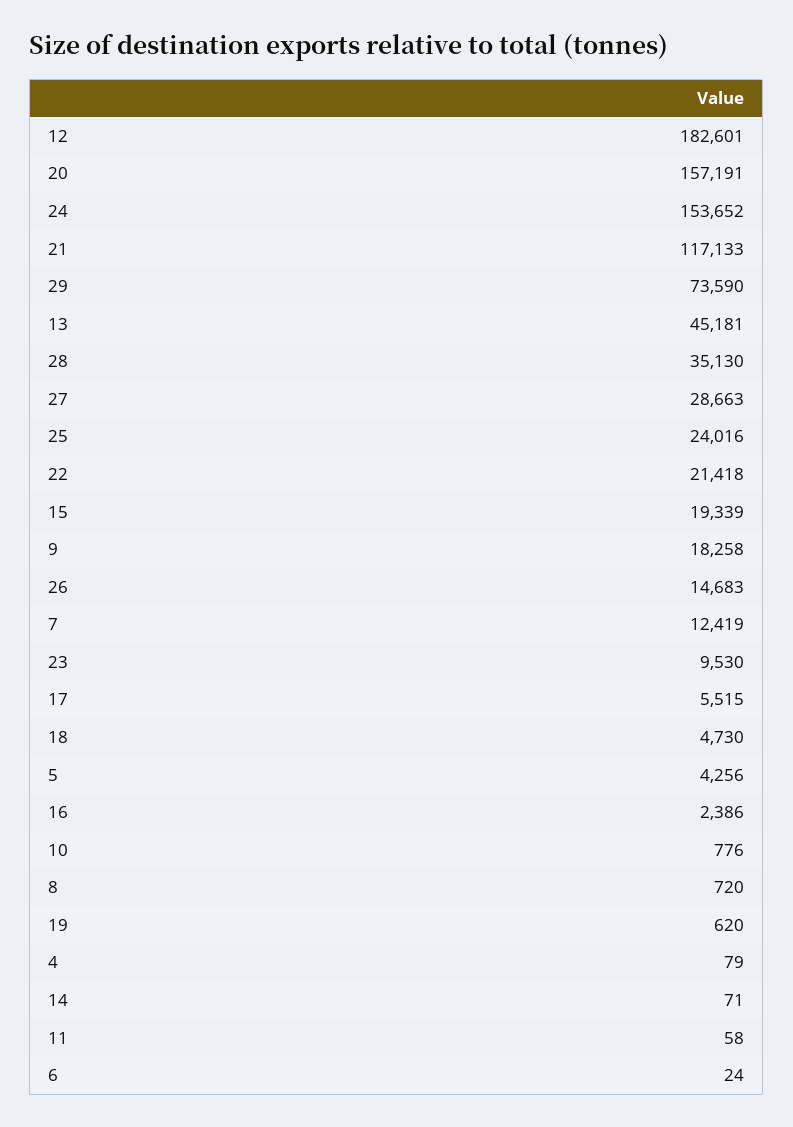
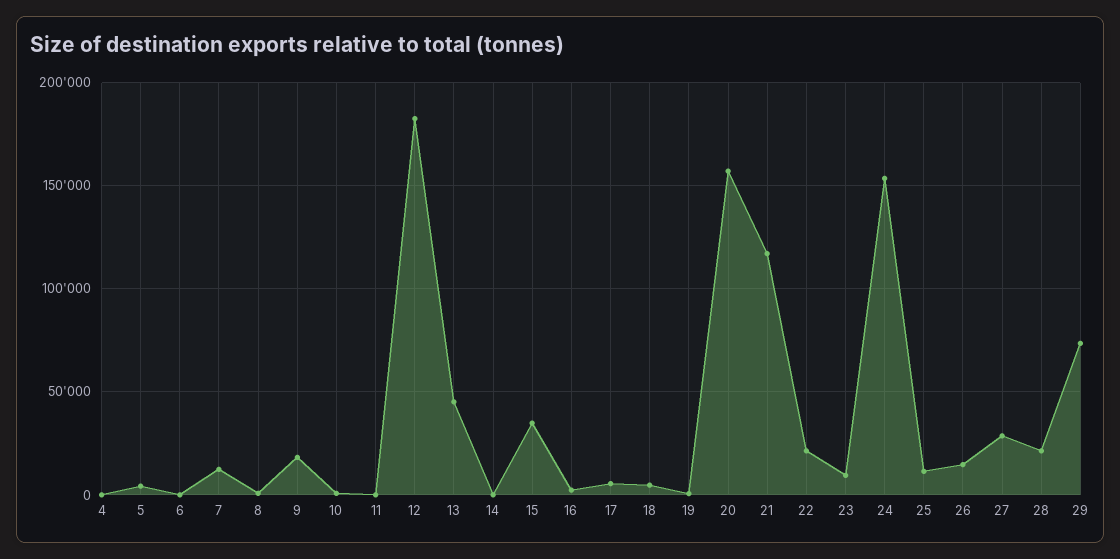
28: 35130 -> 20000
25: 24016 -> 10000
15: 19339 -> 35000

